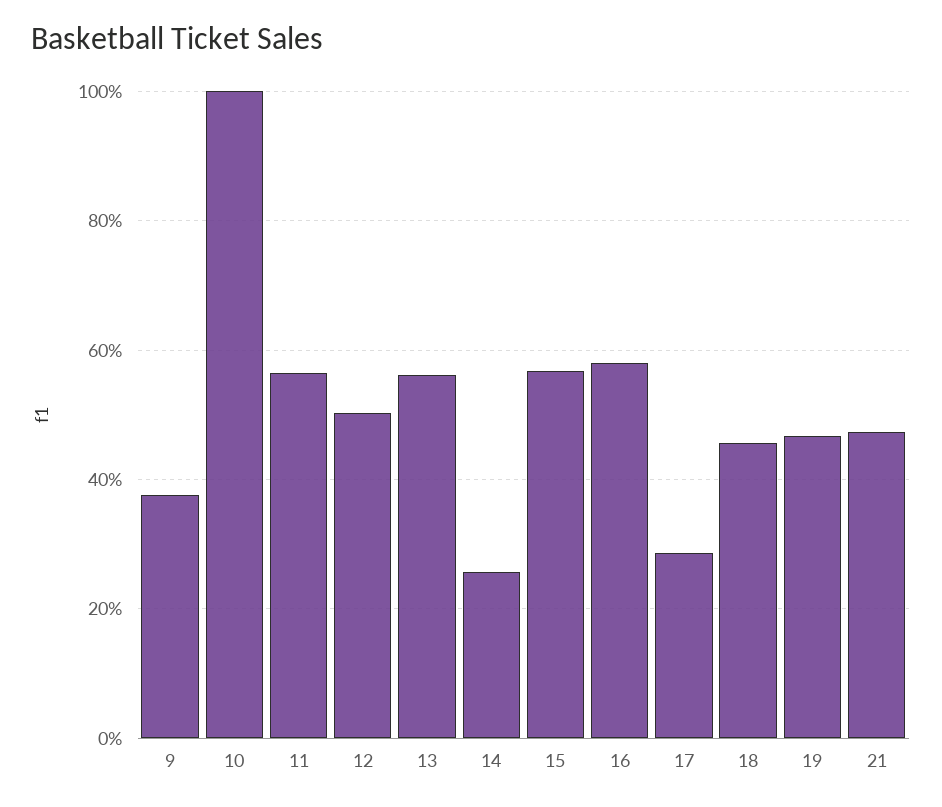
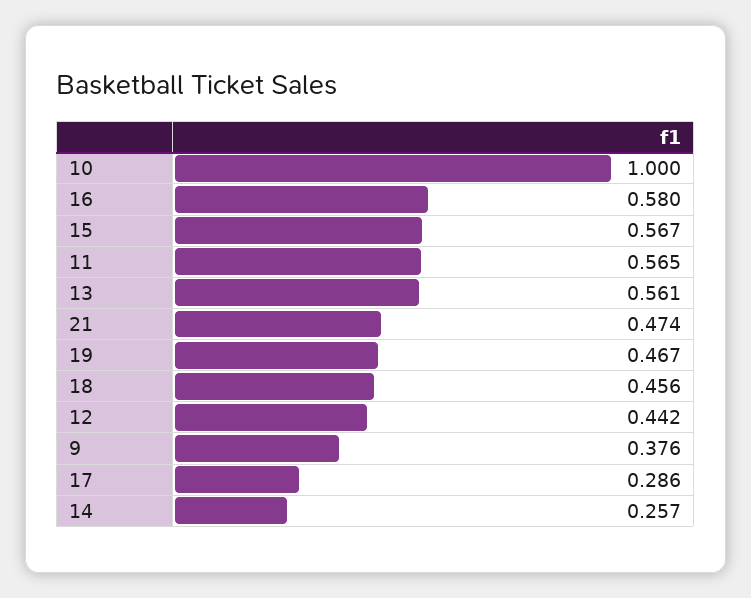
12: 0.5 -> 0.442

